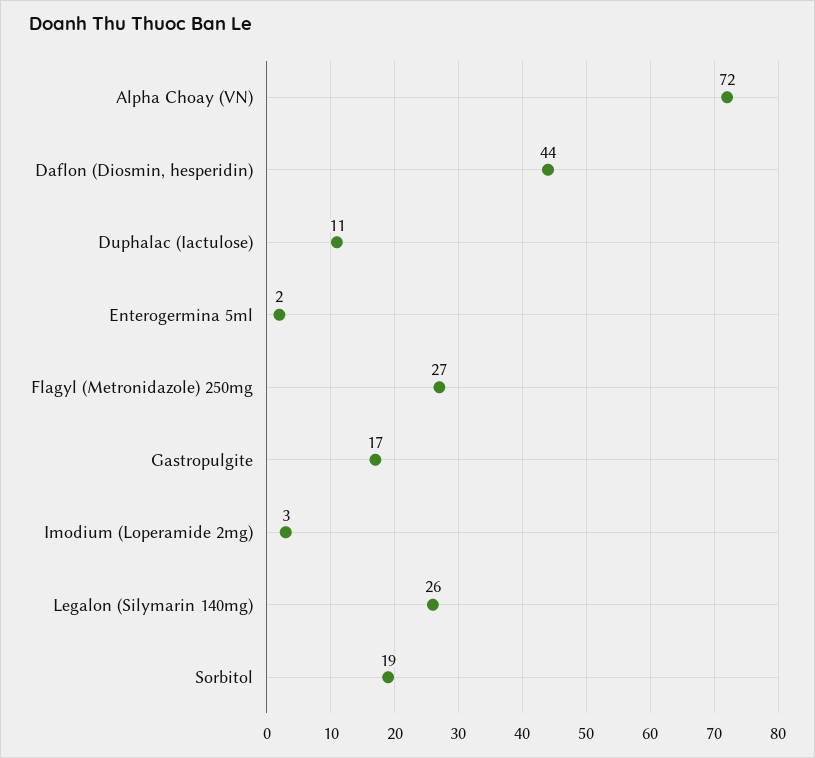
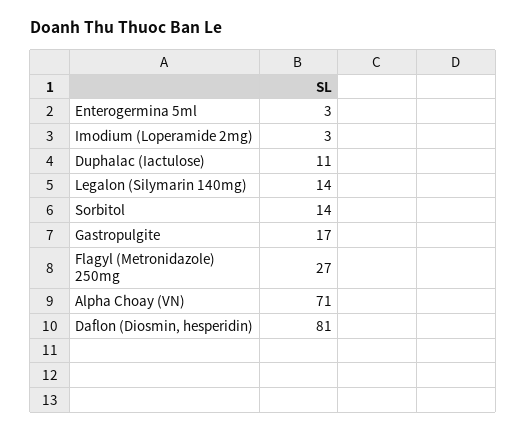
Alpha Choay (VN): 72 -> 71
Daflon (Diosmin, hesperidin): 44 -> 81
Enterogermina 5ml: 2 -> 3
Legalon (Silymarin 140mg): 26 -> 14
Sorbitol: 19 -> 14

